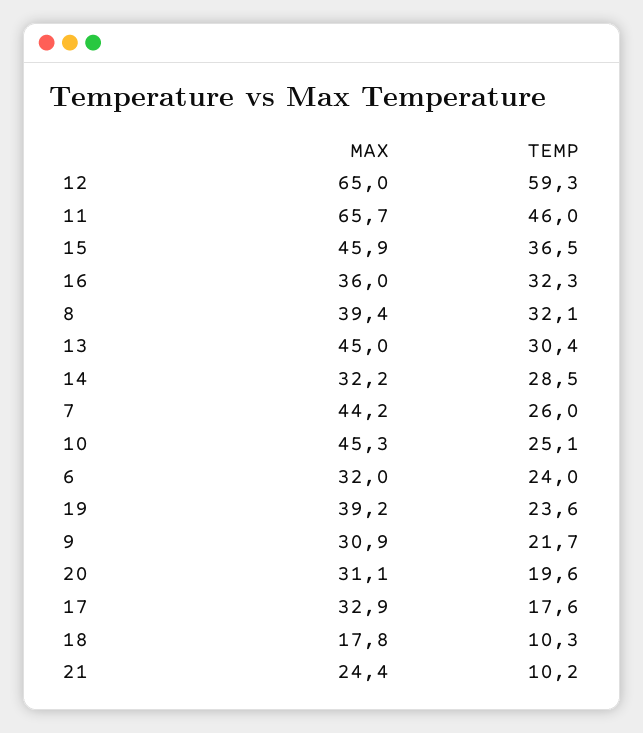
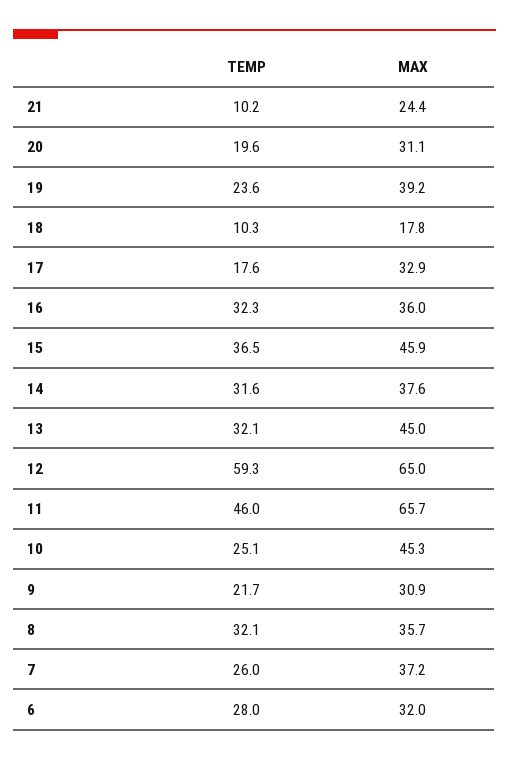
MAX, 8: 39.4 -> 35.7
TEMP, 13: 30.4 -> 32.1
MAX, 14: 32.2 -> 37.6
TEMP, 14: 28.5 -> 31.6
MAX, 7: 44.2 -> 37.2
TEMP, 6: 24 -> 28

